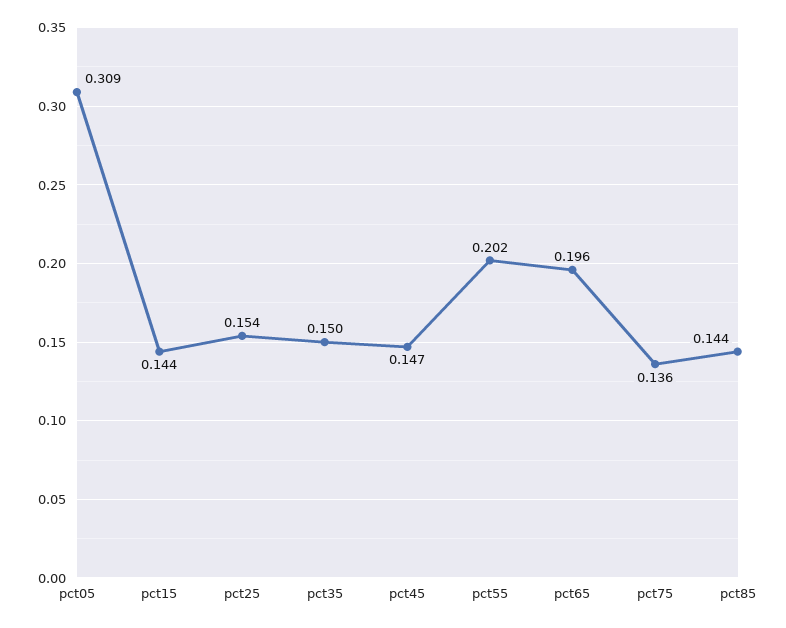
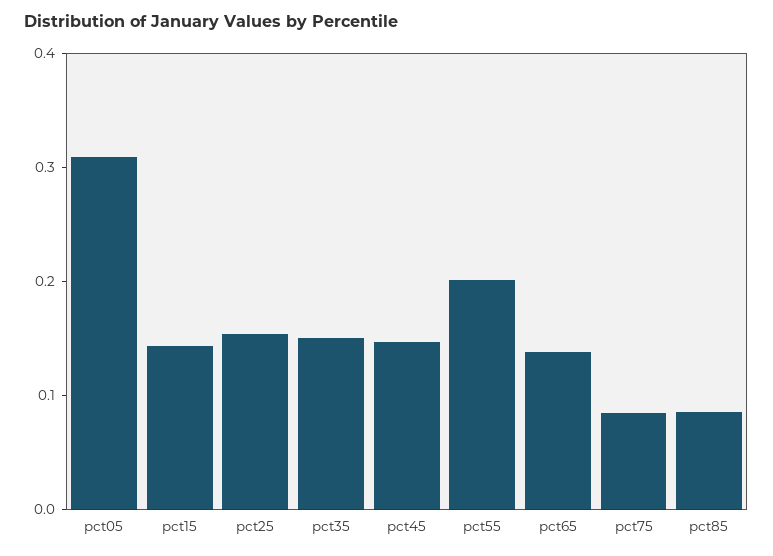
pct65: 0.196 -> 0.14
pct75: 0.136 -> 0.08
pct85: 0.144 -> 0.08

